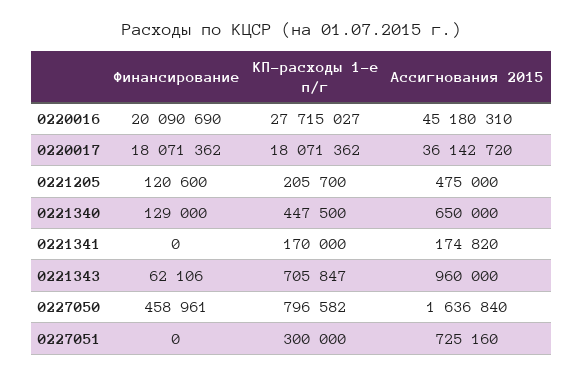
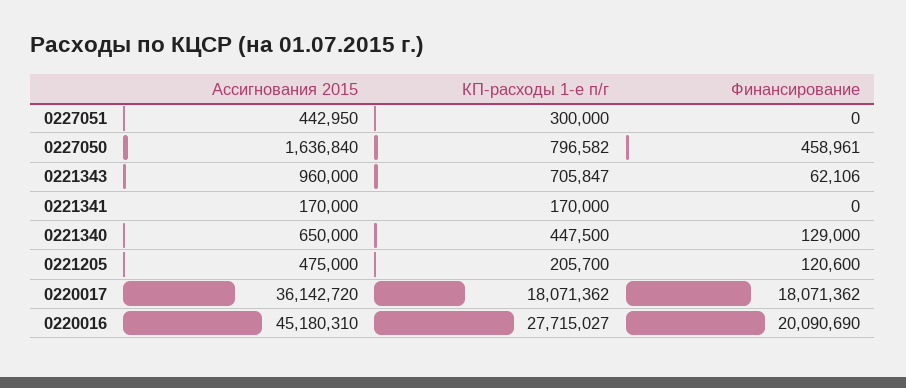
Ассигнования 2015, 0221341: 174820 -> 170000
Ассигнования 2015, 0227051: 725160 -> 442950

